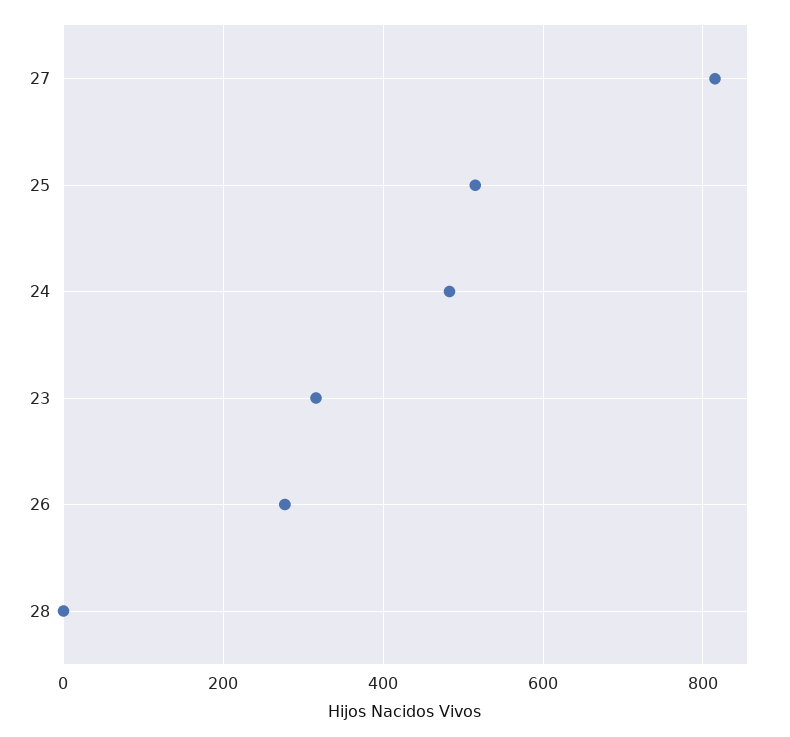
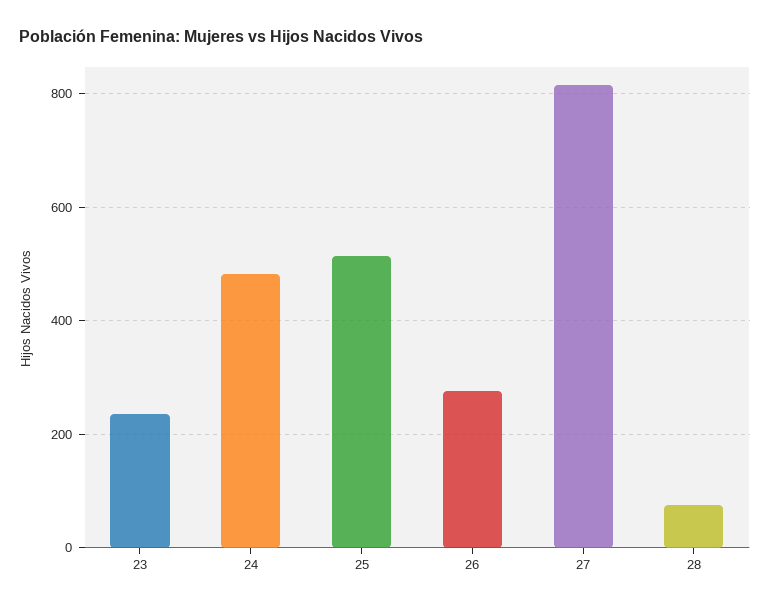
23: 320 -> 240
28: 0 -> 80

